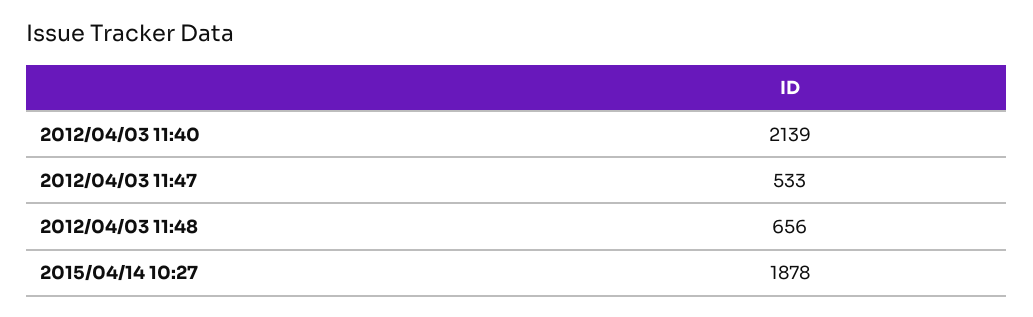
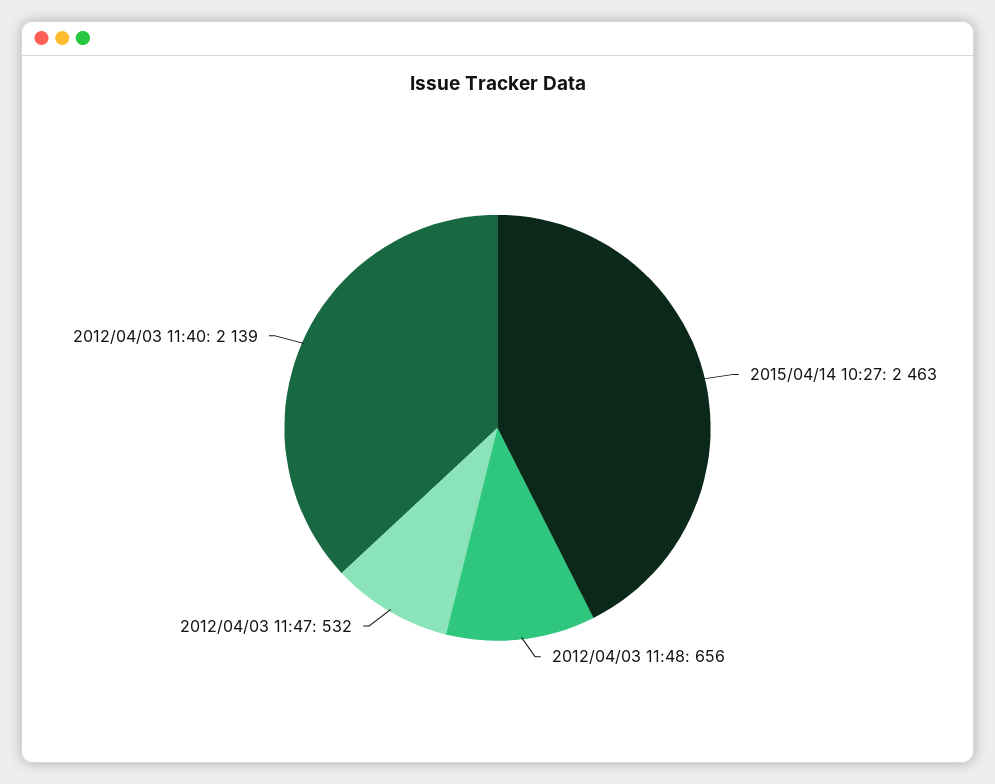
2012/04/03 11:47: 533 -> 532
2015/04/14 10:27: 1878 -> 2463

